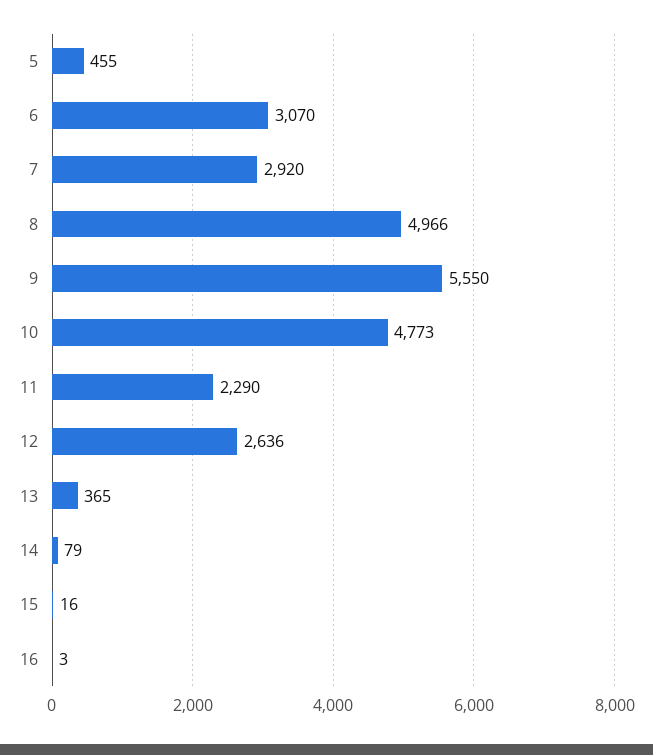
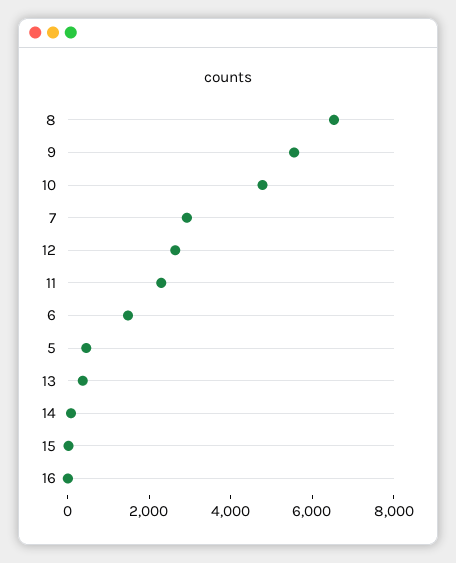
6: 3070 -> 1500
8: 4966 -> 6500

